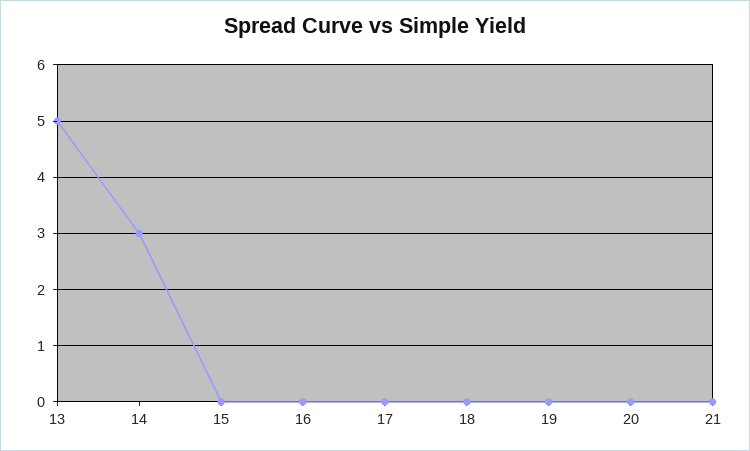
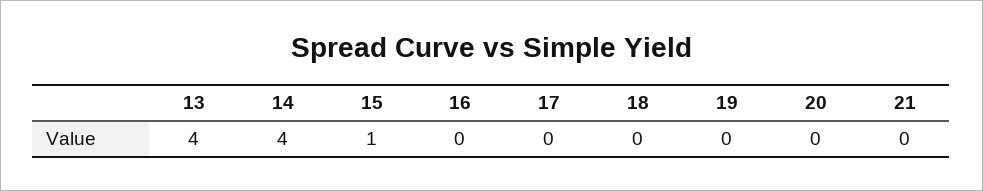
13: 5 -> 4
14: 3 -> 4
15: 0 -> 1

